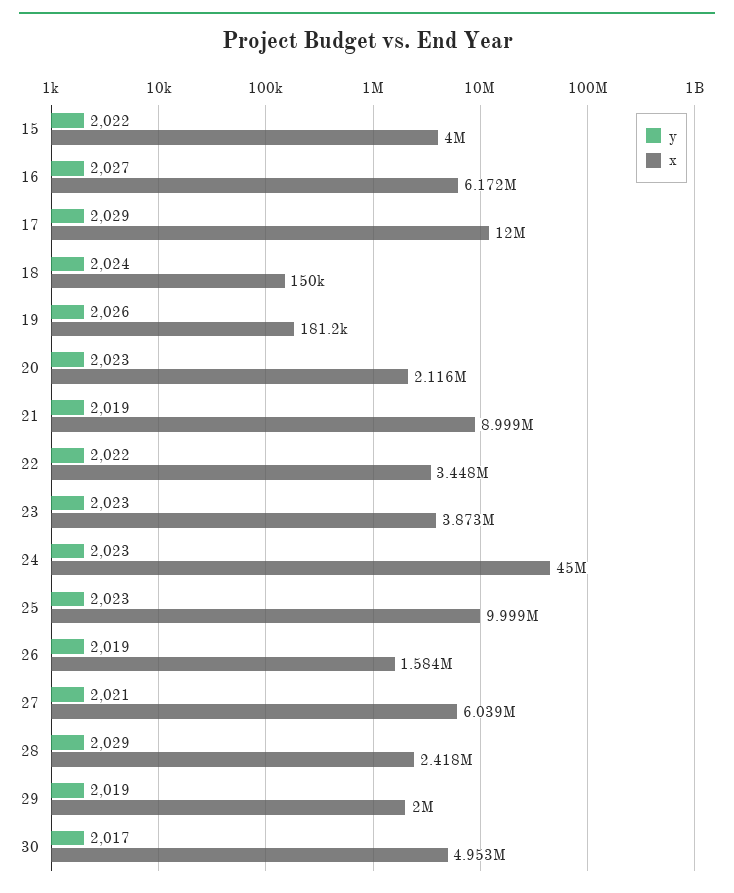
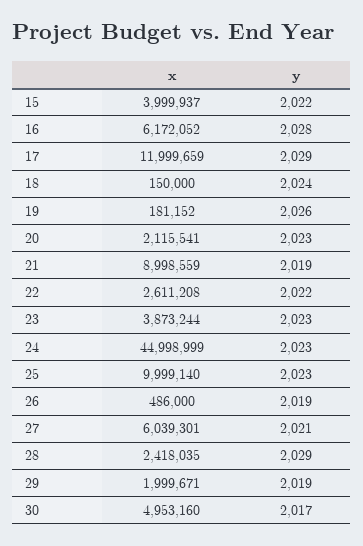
y, 16: 2027 -> 2028
x, 22: 3448000 -> 2611208
x, 26: 1584000 -> 486000

